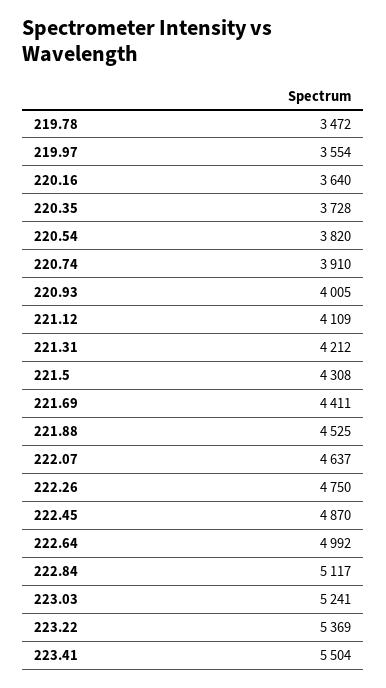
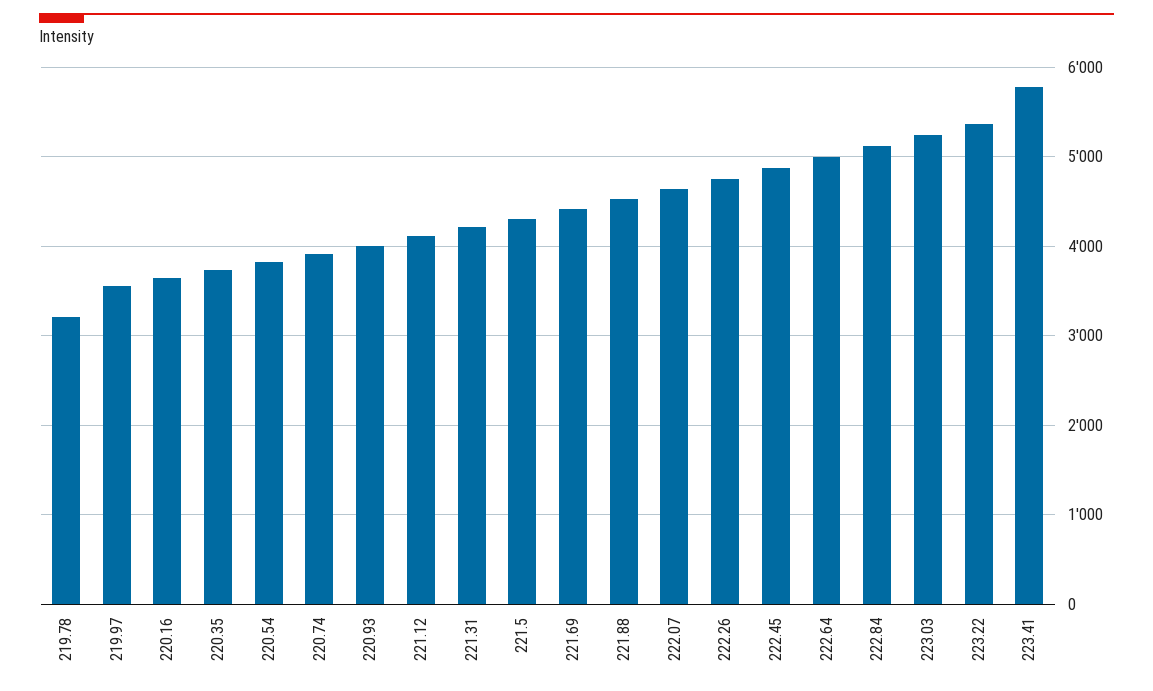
219.78: 3472 -> 3200
223.41: 5504 -> 5800

